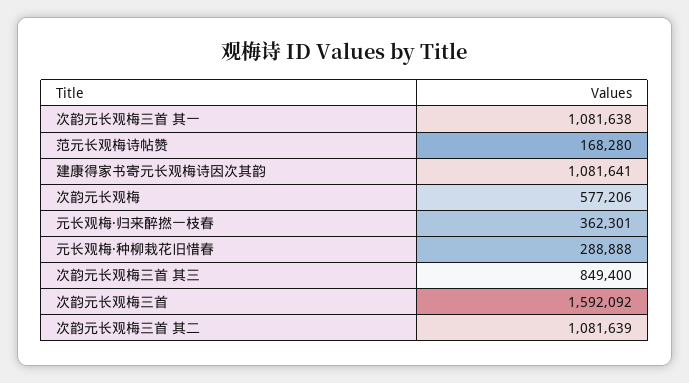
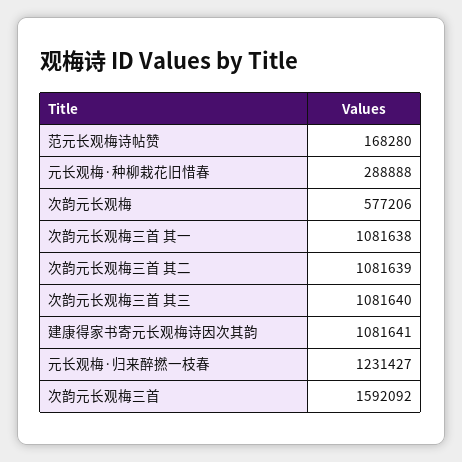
元长观梅·归来醉撚一枝春: 362301 -> 1231427
次韵元长观梅三首 其三: 849400 -> 1081640

